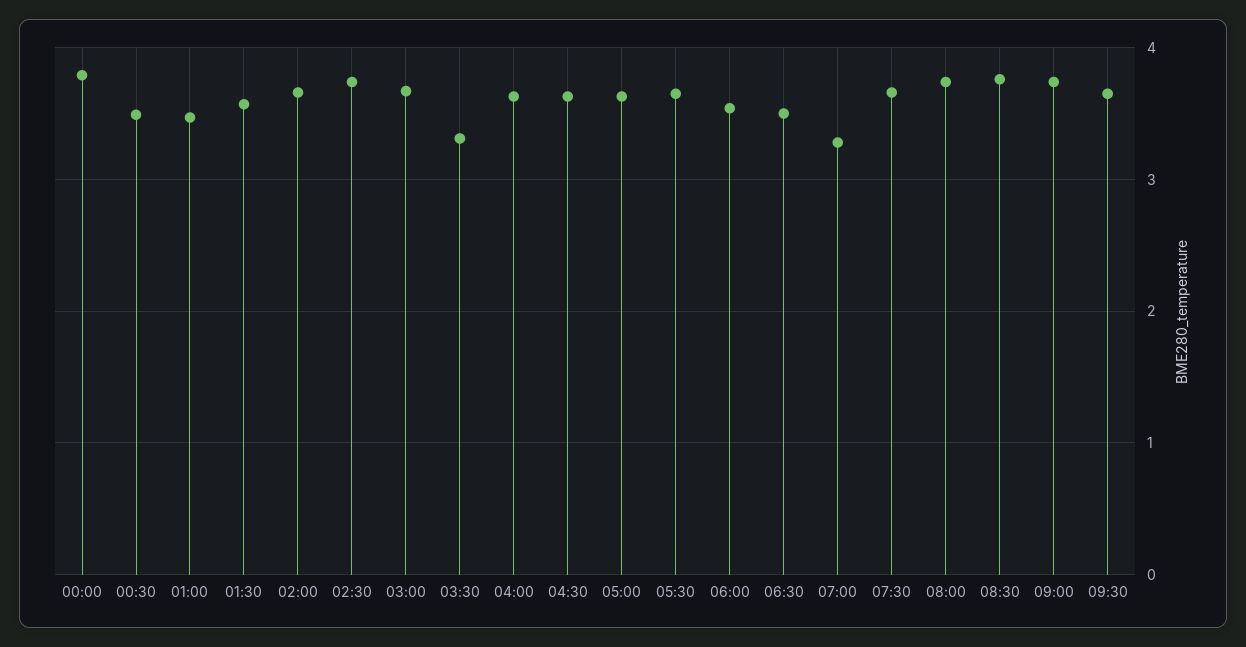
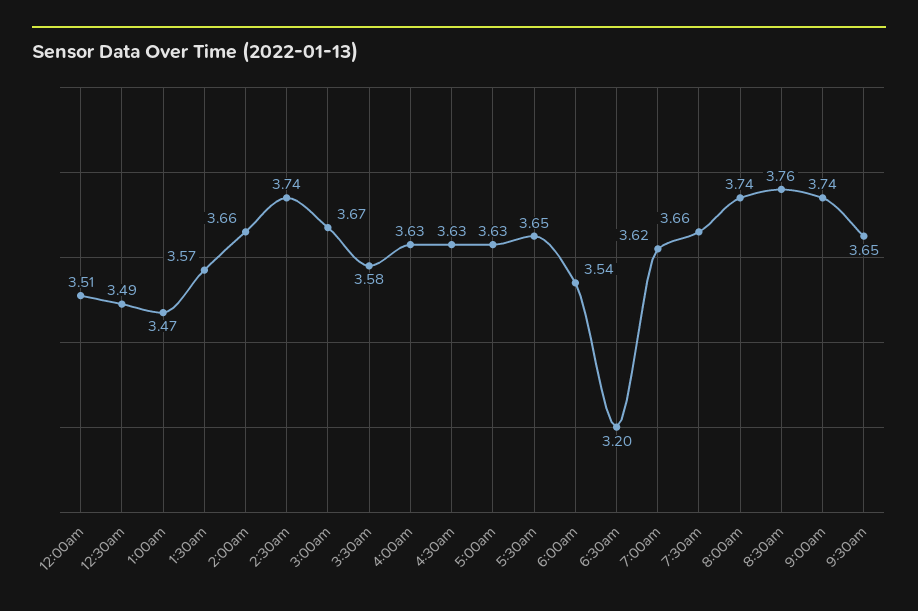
00:00: 3.8 -> 3.51
03:30: 3.3 -> 3.58
06:30: 3.5 -> 3.2
07:00: 3.3 -> 3.62

